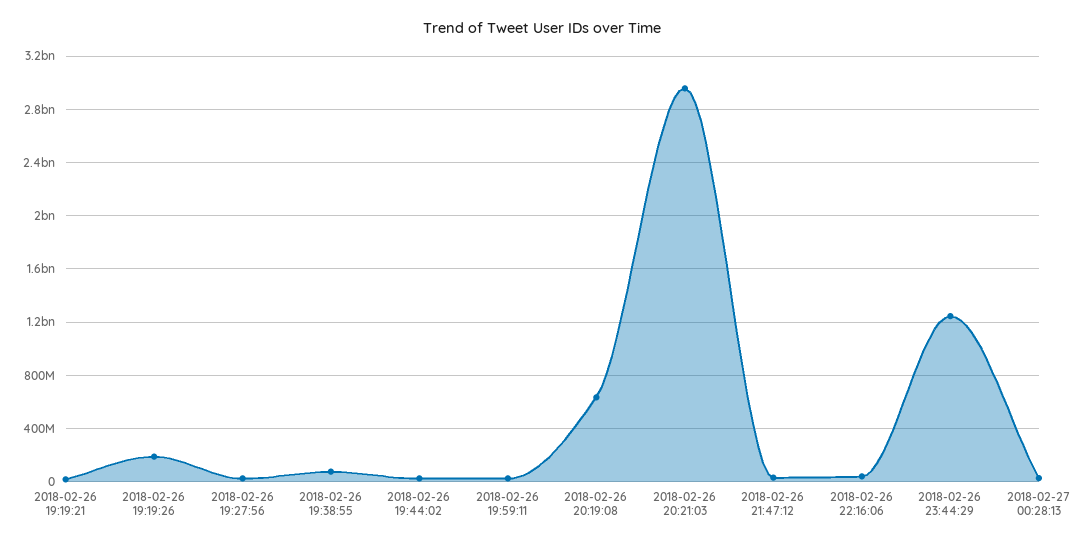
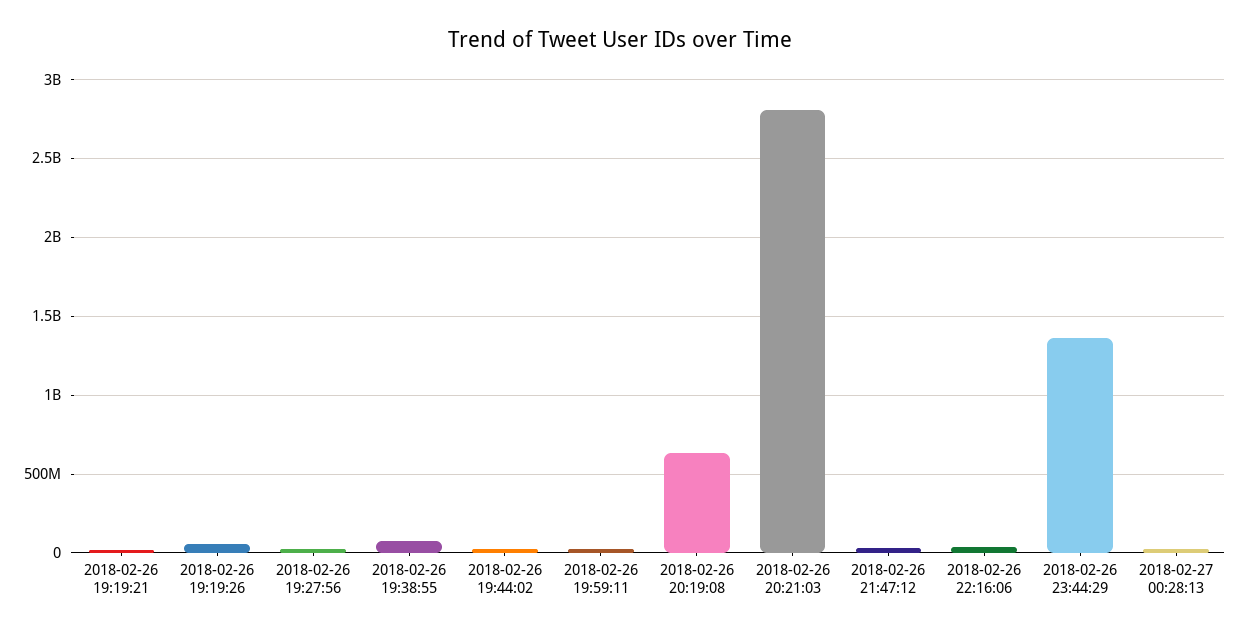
2018-02-26 19:19:26: 200000000 -> 50000000
2018-02-26 20:21:03: 2950000000 -> 2800000000
2018-02-26 23:44:29: 1250000000 -> 1350000000

